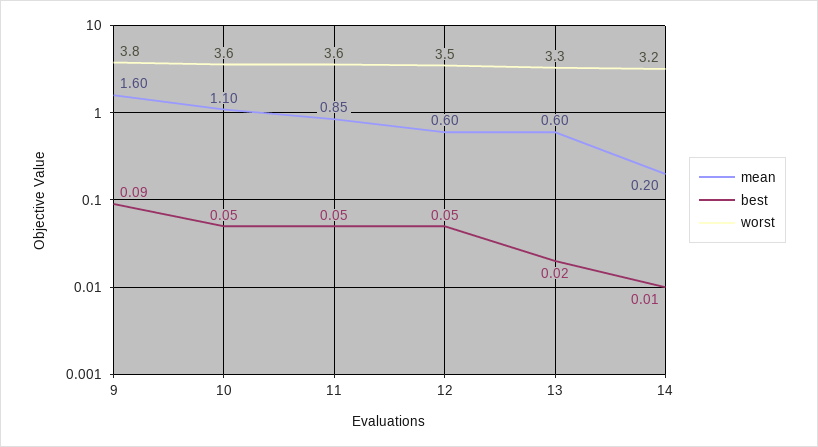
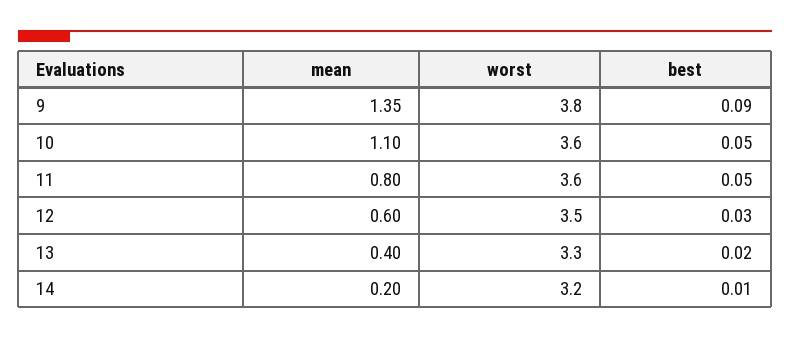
mean, 9: 1.6 -> 1.35
mean, 11: 0.85 -> 0.8
best, 12: 0.05 -> 0.03
mean, 13: 0.6 -> 0.4

